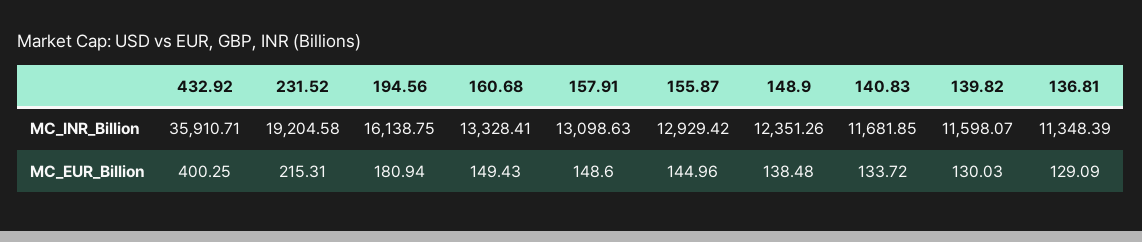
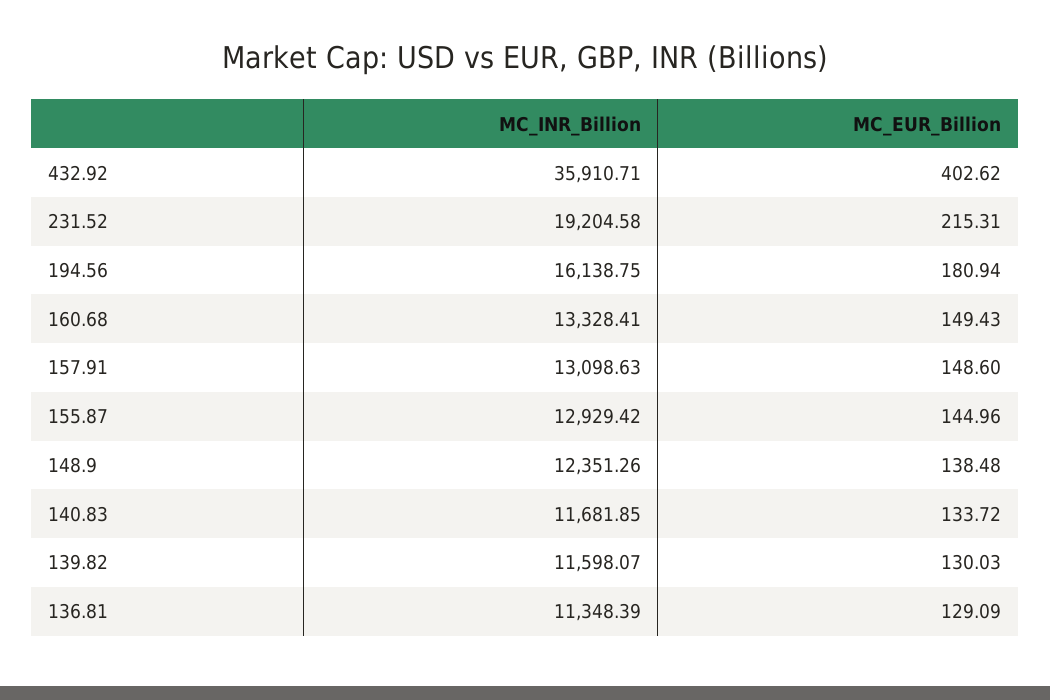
432.92, MC_EUR_Billion: 400.25 -> 402.62

